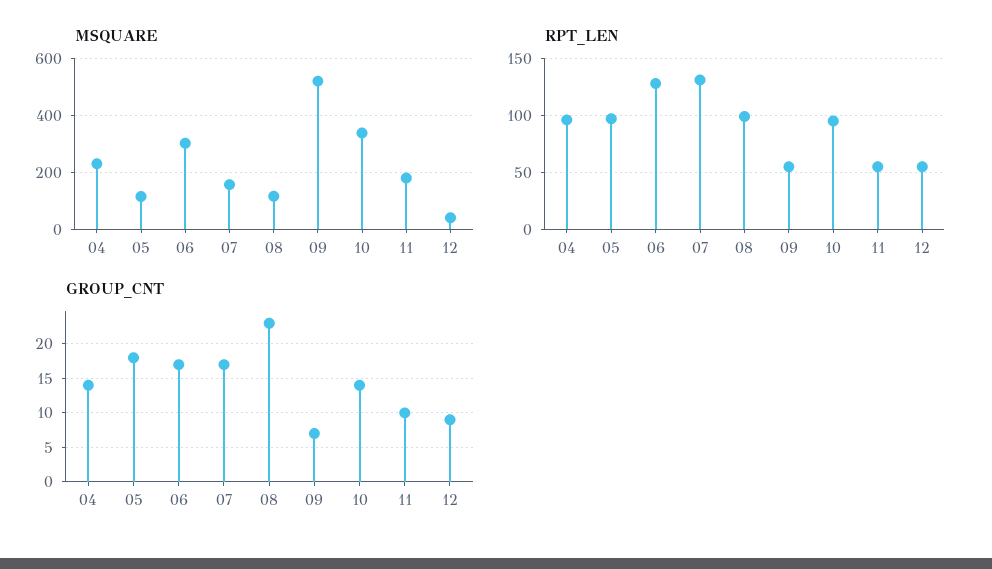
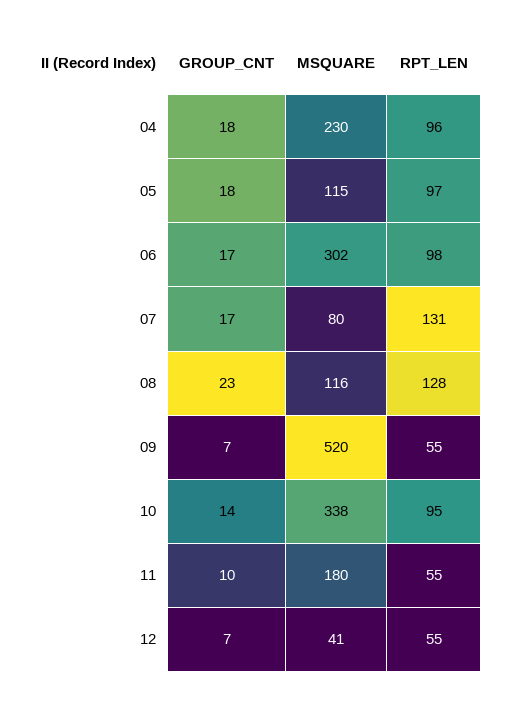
MSQUARE, 07: 150 -> 80
RPT_LEN, 06: 130 -> 98
RPT_LEN, 08: 100 -> 128
GROUP_CNT, 04: 14 -> 18
GROUP_CNT, 12: 9 -> 7

